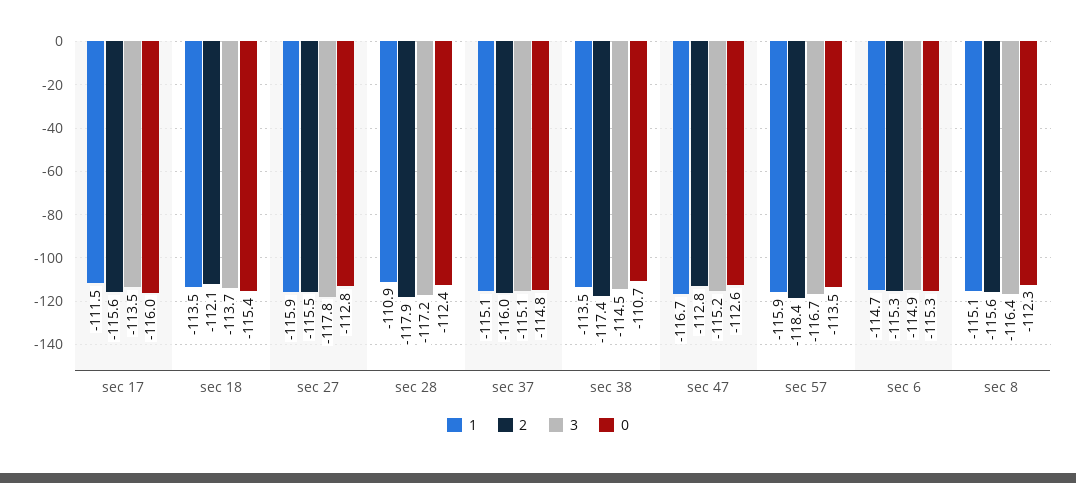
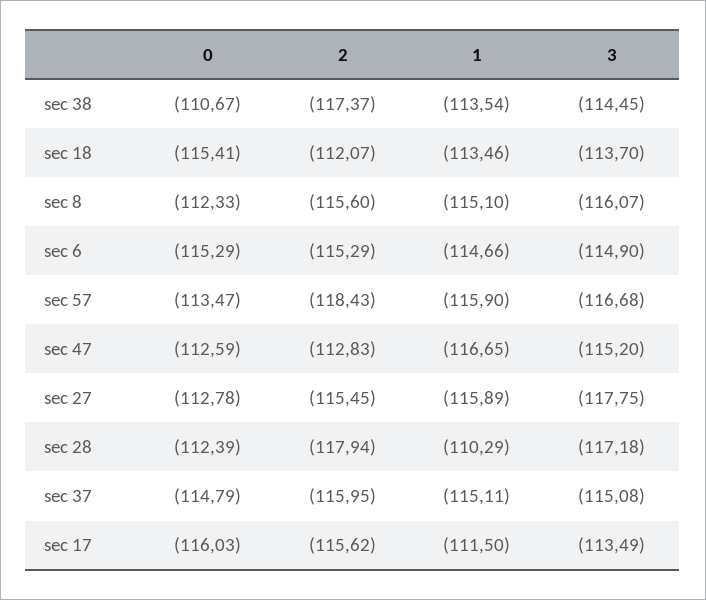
1, sec 28: -110.9 -> -110.29
3, sec 8: -116.4 -> -116.07

